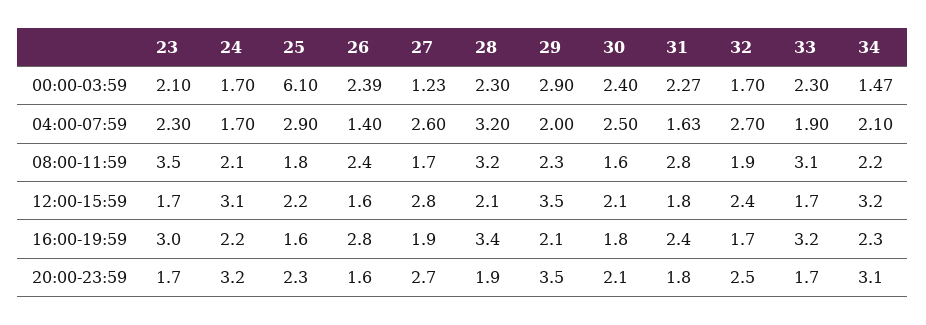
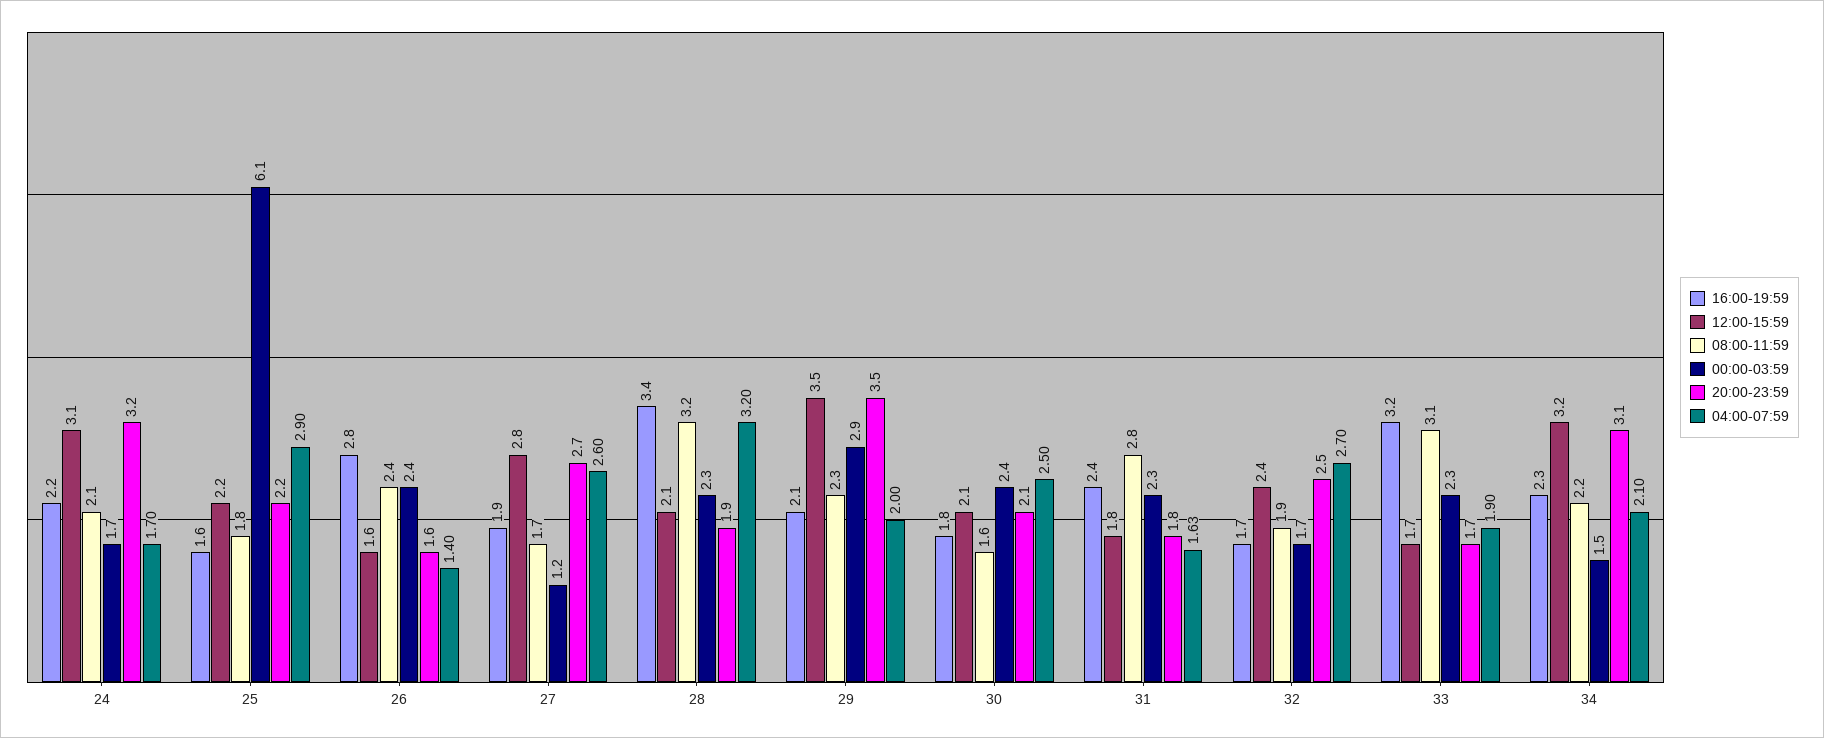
00:00-03:59, 23: 2.1 -> none
04:00-07:59, 23: 2.3 -> none
08:00-11:59, 23: 3.5 -> none
12:00-15:59, 23: 1.7 -> none
16:00-19:59, 23: 3 -> none
20:00-23:59, 23: 1.7 -> none
20:00-23:59, 25: 2.3 -> 2.2

